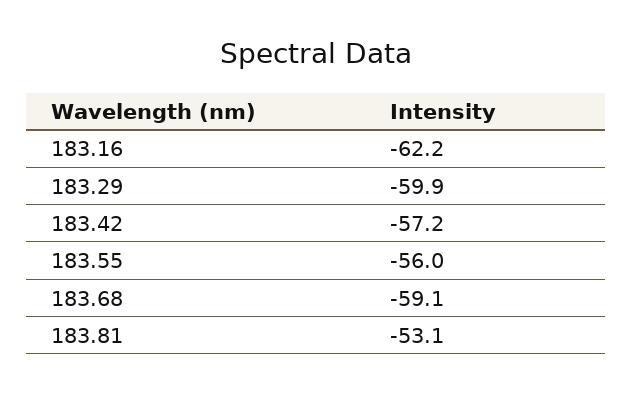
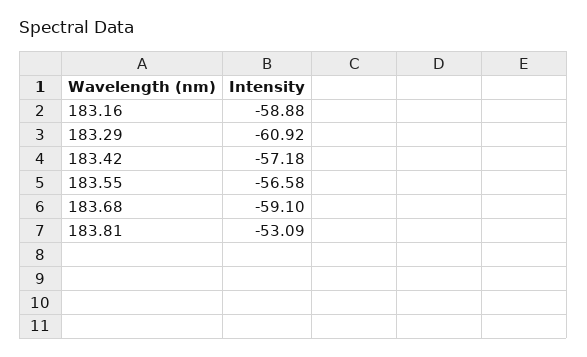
183.16: -62.2 -> -58.88
183.29: -59.9 -> -60.92
183.55: -56 -> -56.58

